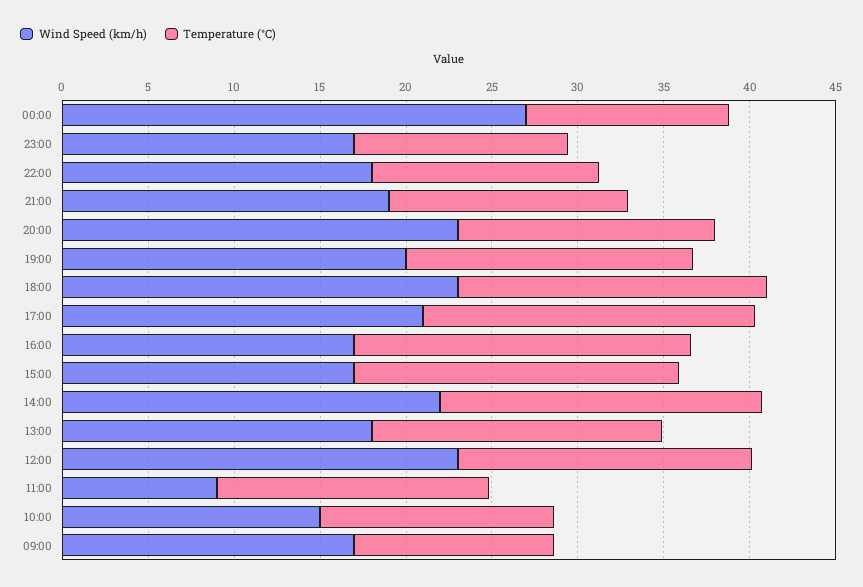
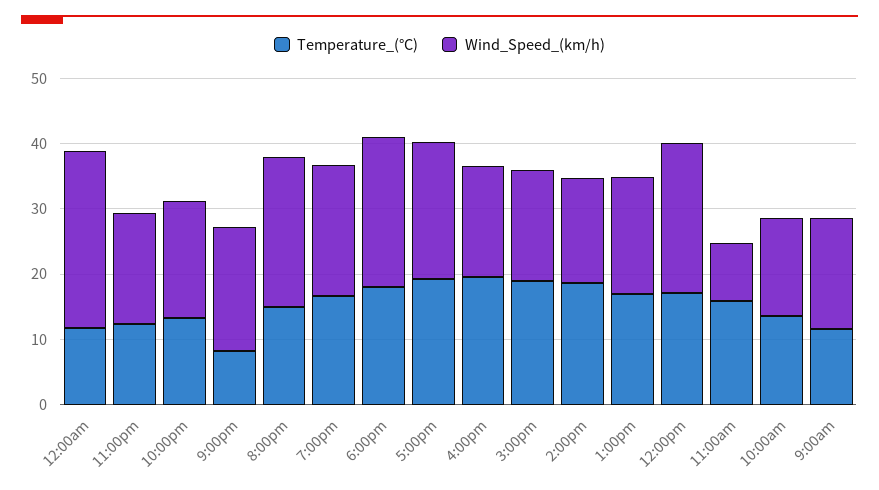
Temperature (°C), 21:00: 14 -> 8
Wind Speed (km/h), 14:00: 22 -> 16

